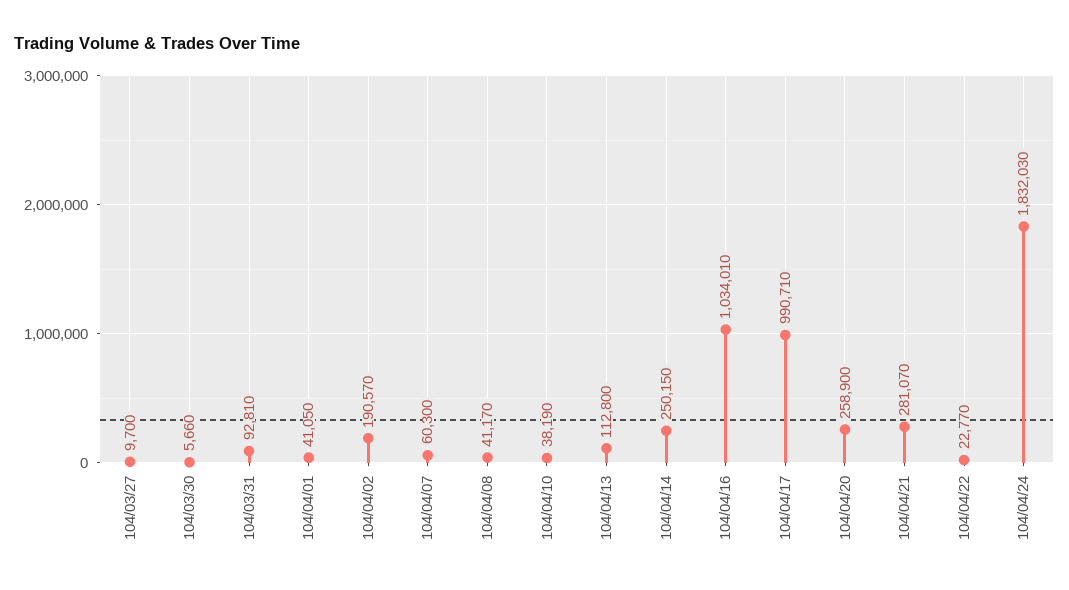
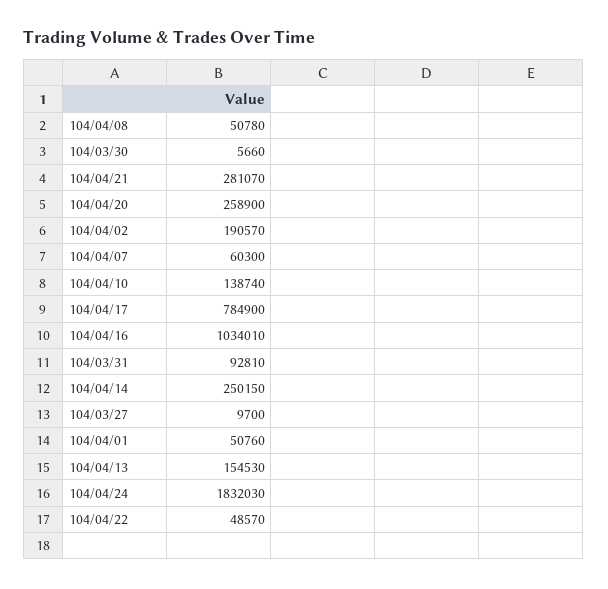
104/04/01: 41050 -> 50760
104/04/08: 41170 -> 50780
104/04/10: 38190 -> 138740
104/04/13: 112800 -> 154530
104/04/17: 990710 -> 784900
104/04/22: 22770 -> 48570

